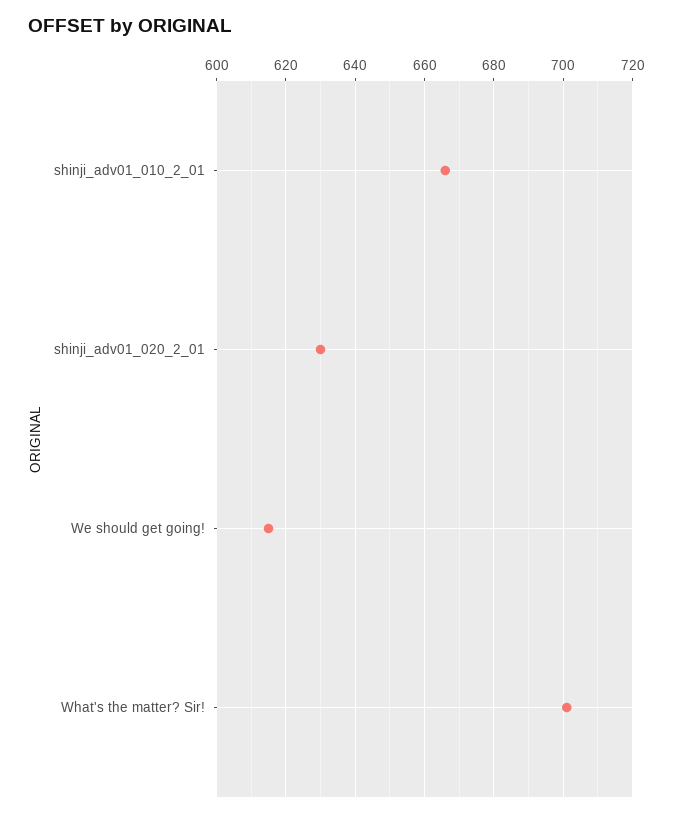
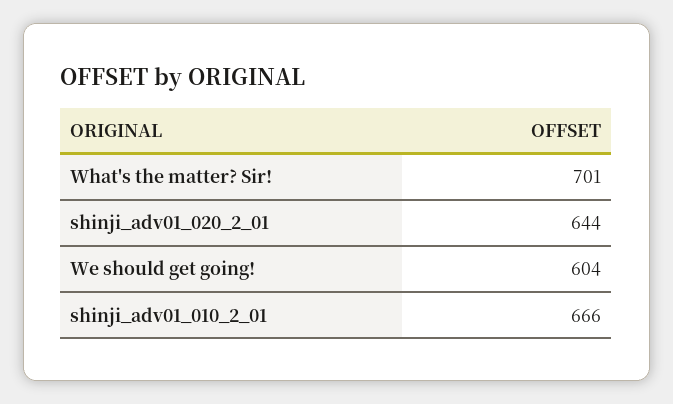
shinji_adv01_020_2_01: 630 -> 644
We should get going!: 615 -> 604

